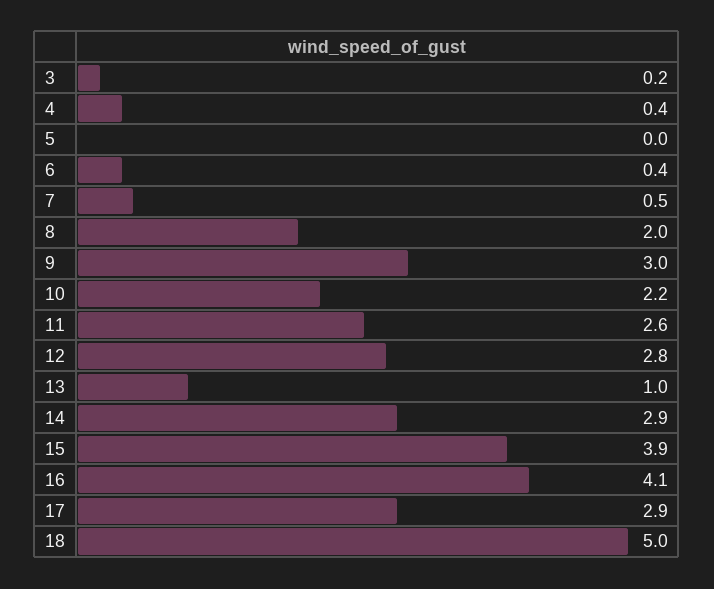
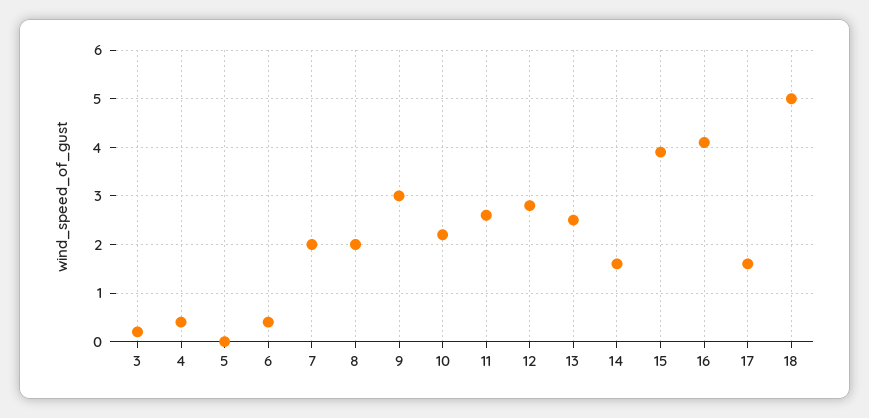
7: 0.5 -> 2
13: 1 -> 2.5
14: 2.9 -> 1.5
17: 2.9 -> 1.5

